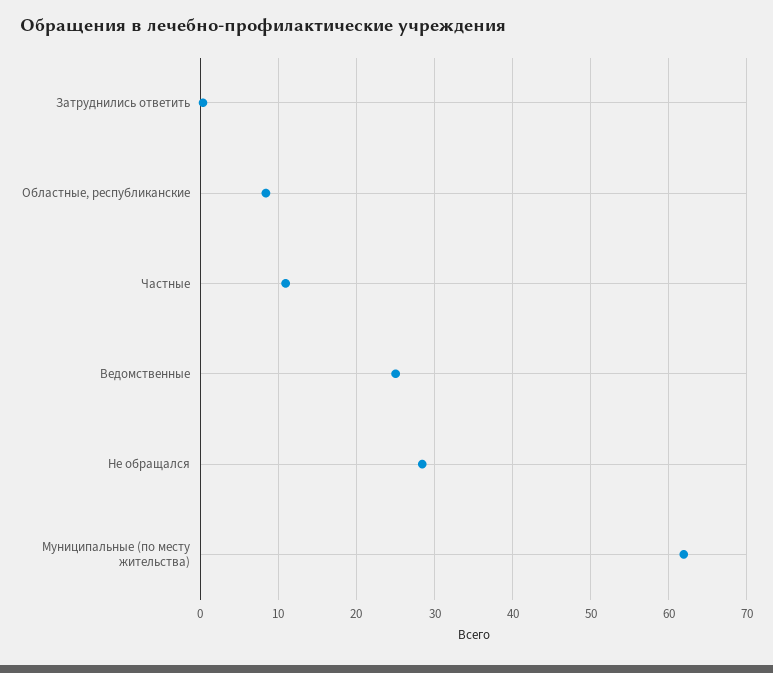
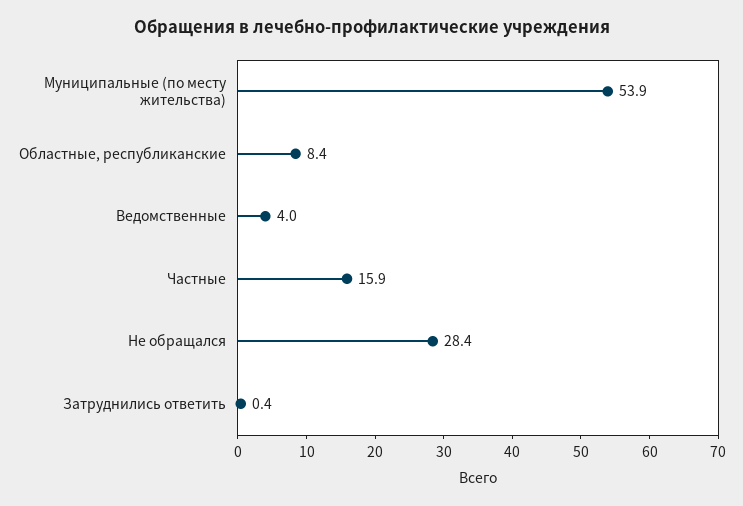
Частные: 11 -> 15.9
Ведомственные: 25 -> 4
Муниципальные (по месту жительства): 62 -> 53.9

